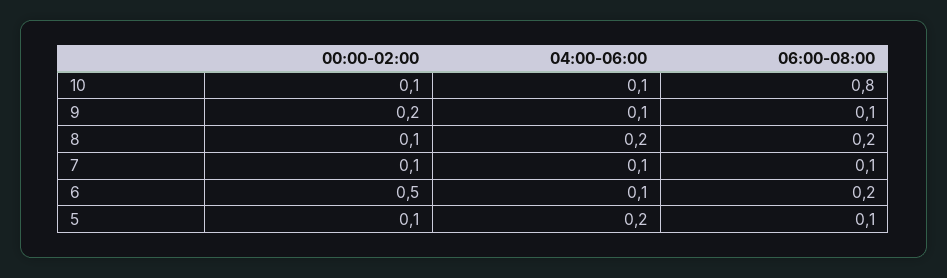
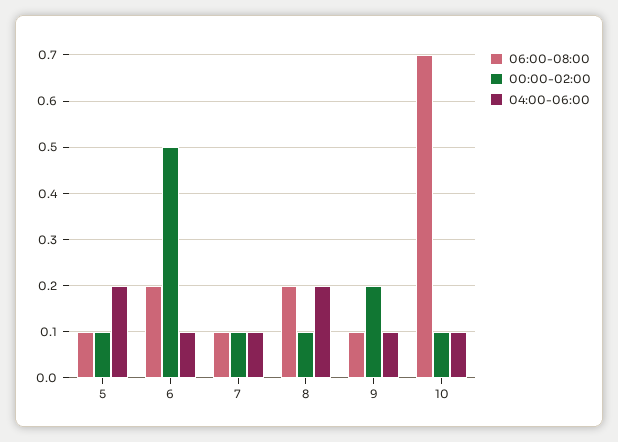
06:00-08:00, 10: 0.8 -> 0.7

